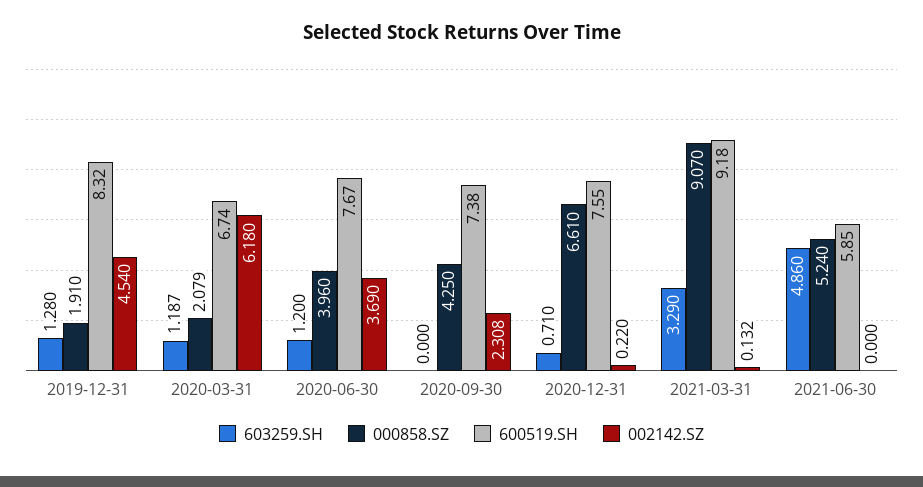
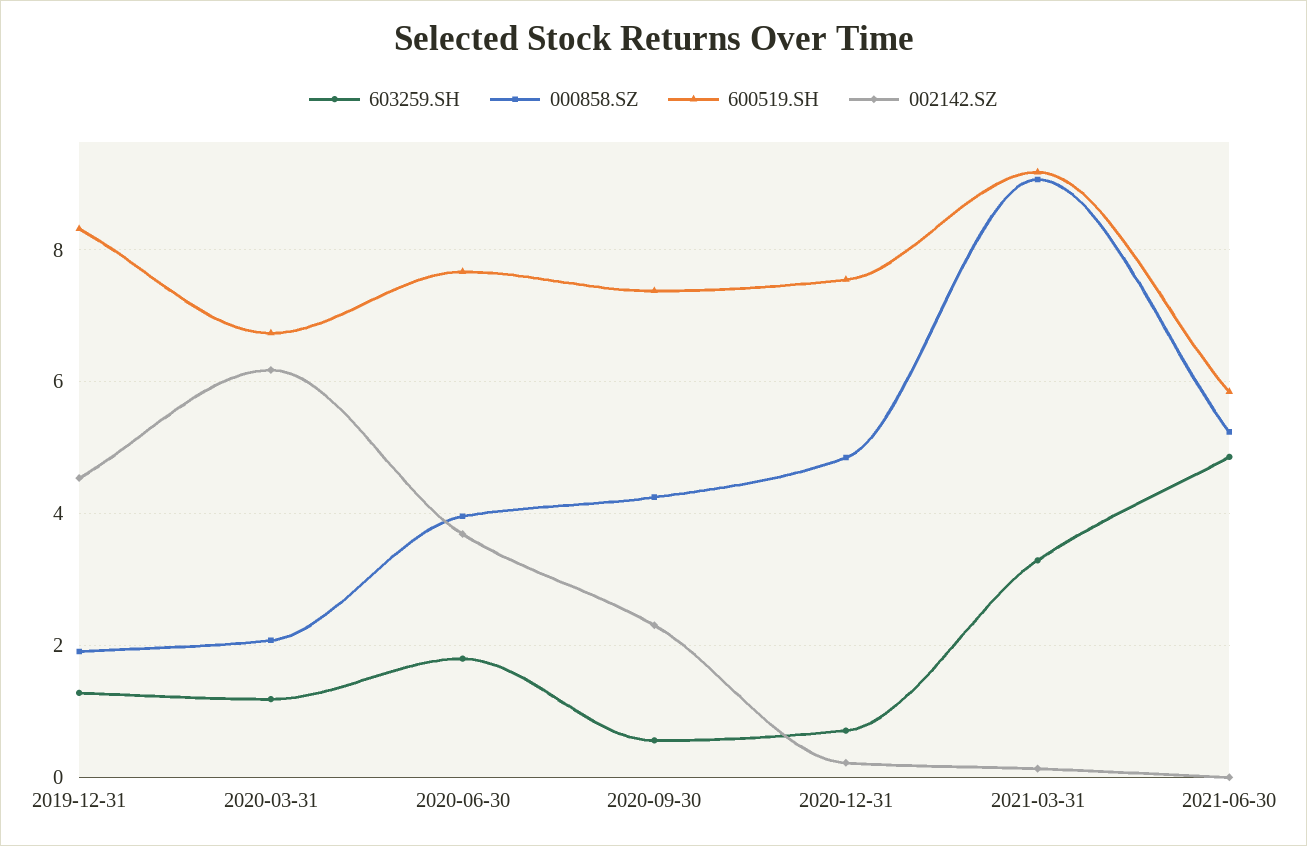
603259.SH, 2020-06-30: 1.2 -> 1.8
603259.SH, 2020-09-30: 0 -> 0.6
000858.SZ, 2020-12-31: 6.61 -> 4.8

